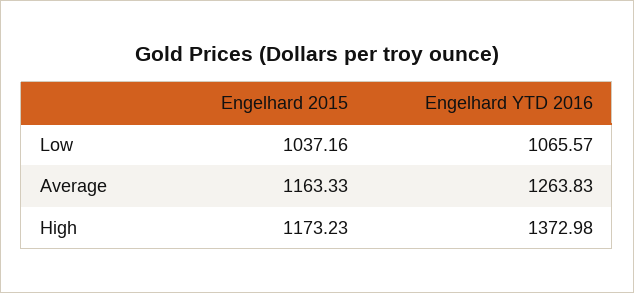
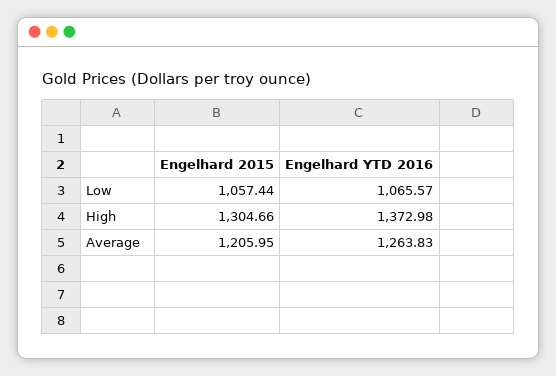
Engelhard 2015, Low: 1037.16 -> 1057.44
Engelhard 2015, Average: 1163.33 -> 1205.95
Engelhard 2015, High: 1173.23 -> 1304.66

